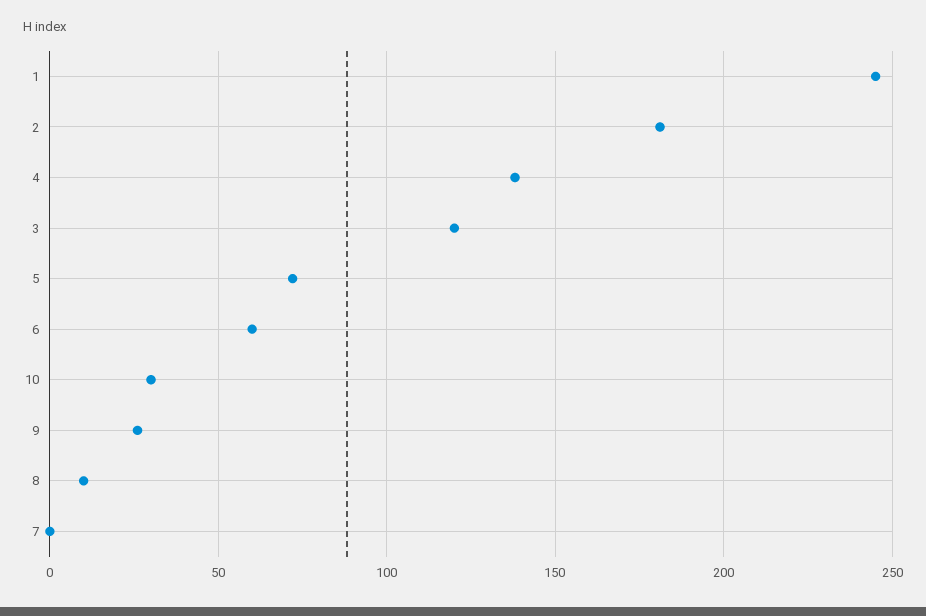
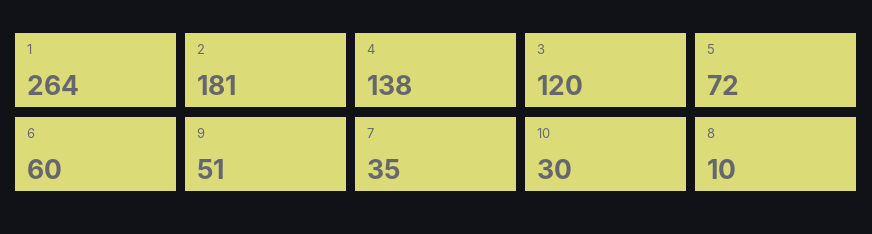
1: 245 -> 264
9: 25 -> 51
7: 0 -> 35

